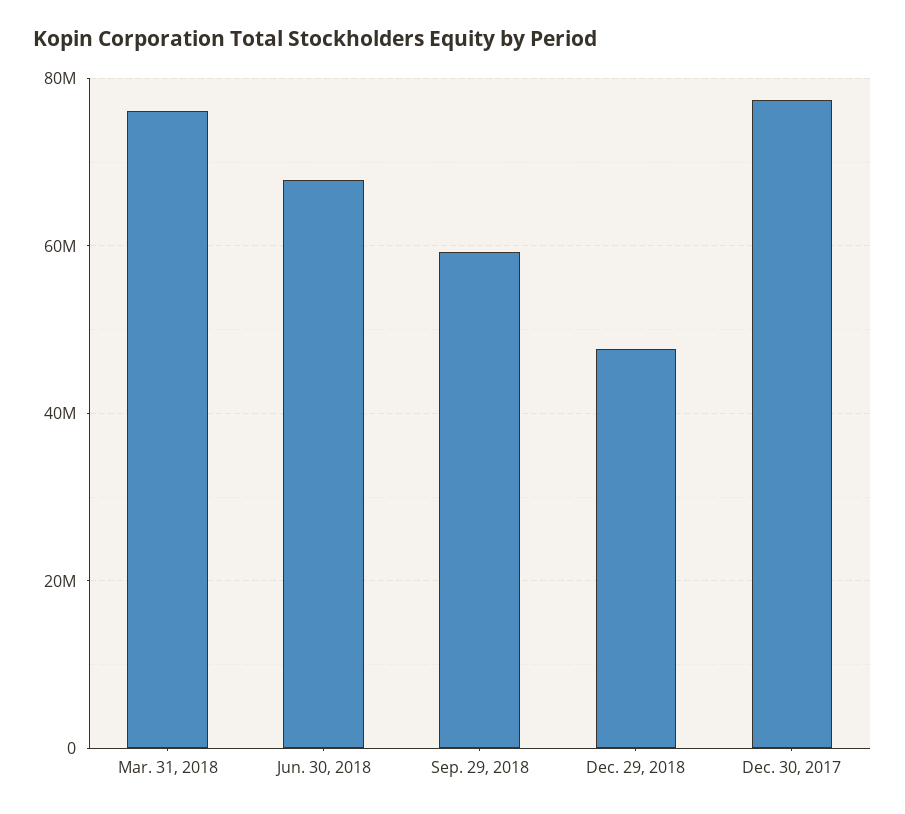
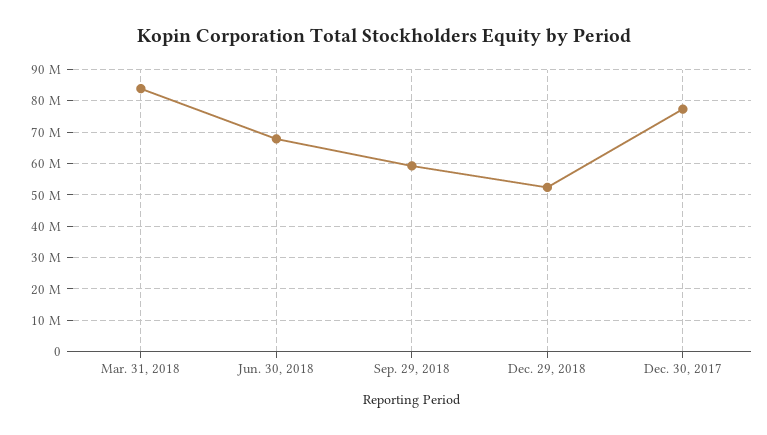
Mar. 31, 2018: 76000000 -> 84000000
Dec. 29, 2018: 48000000 -> 52000000

